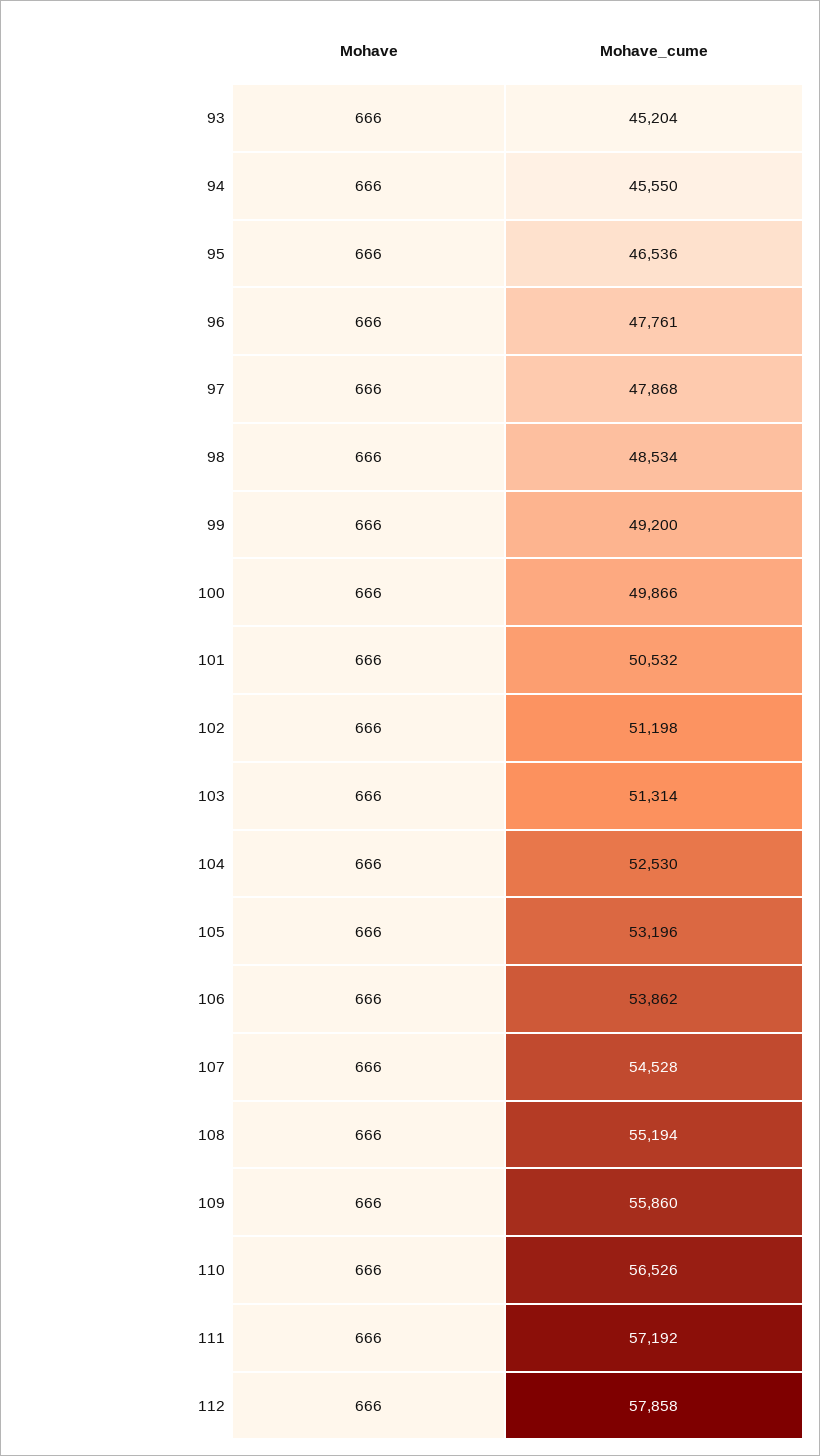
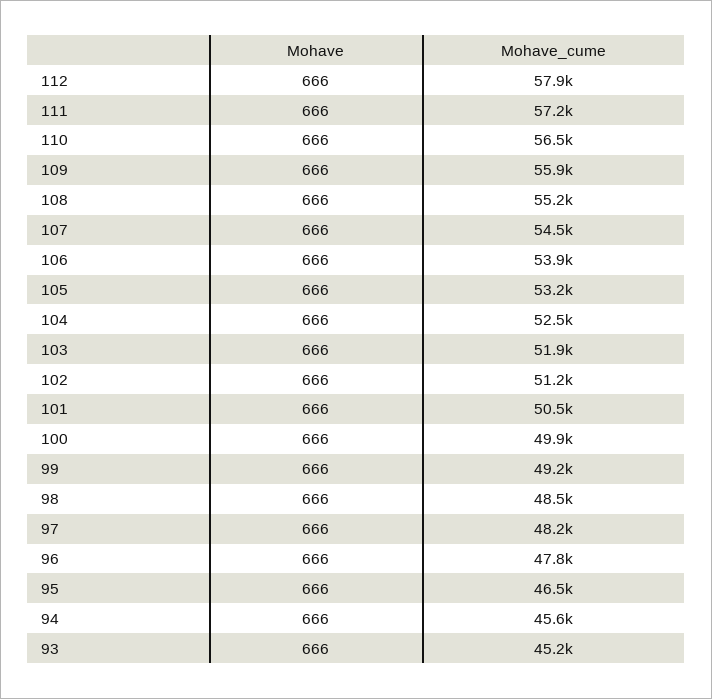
Mohave_cume, 97: 47868 -> 48200
Mohave_cume, 103: 51314 -> 51900

